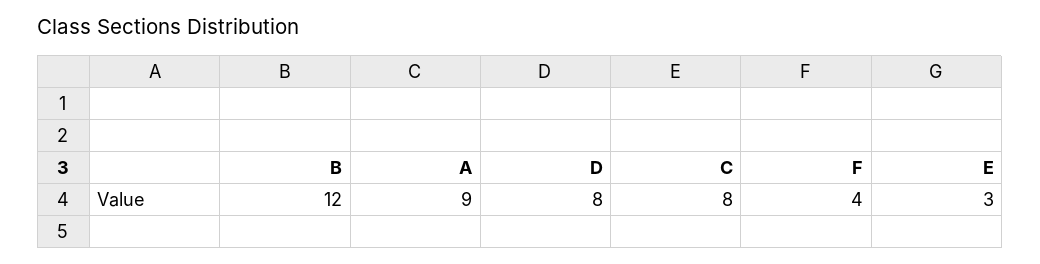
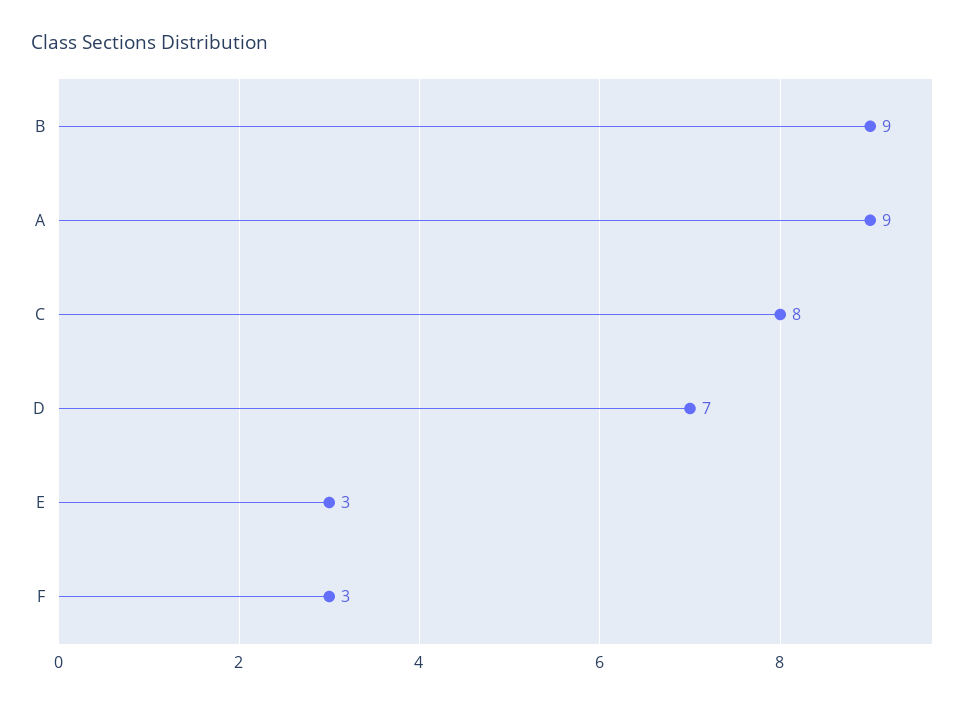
B: 12 -> 9
D: 8 -> 7
F: 4 -> 3

